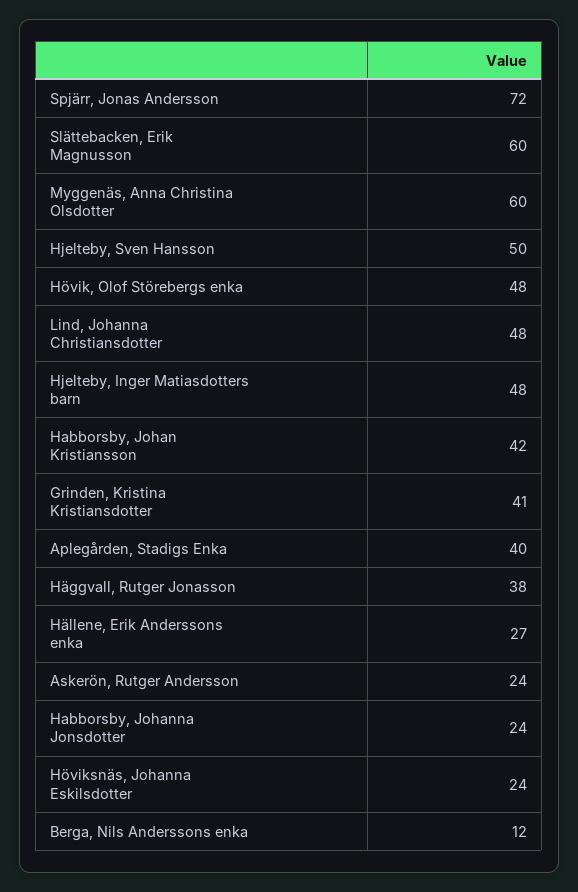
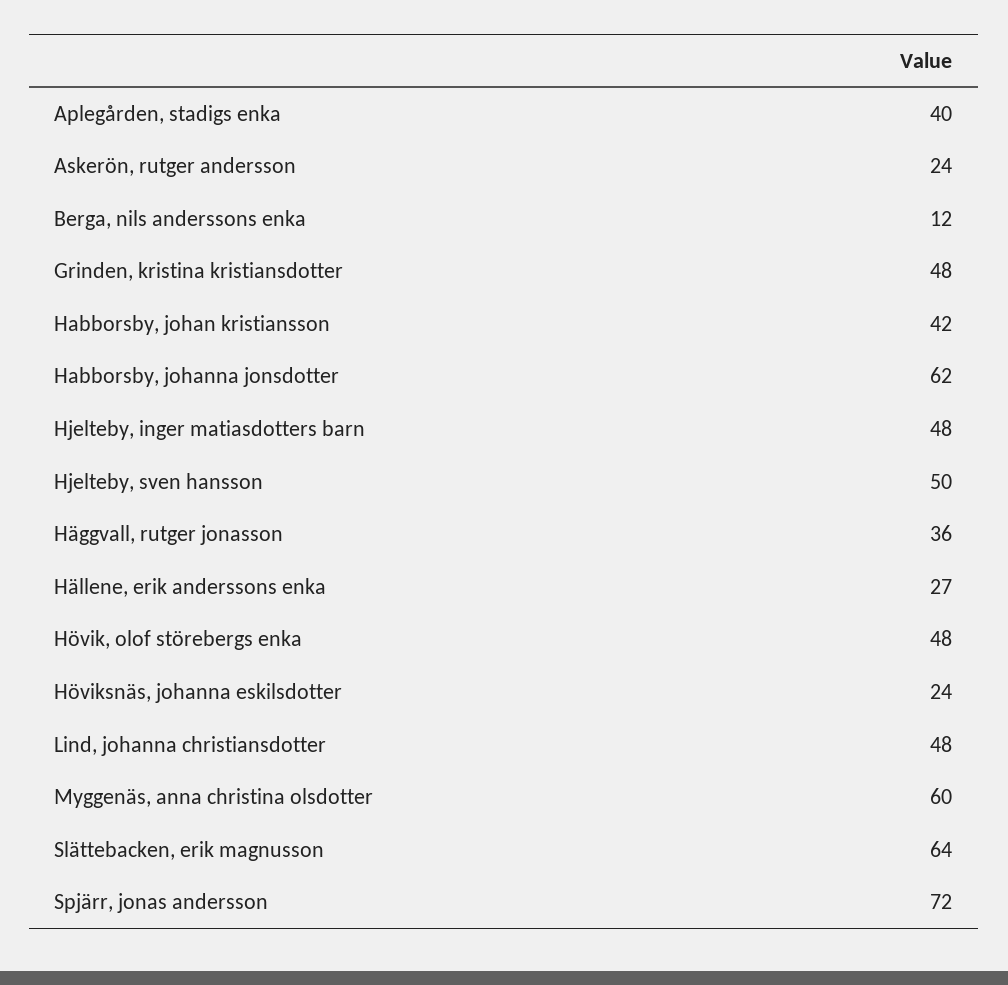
Slättebacken, Erik Magnusson: 60 -> 64
Grinden, Kristina Kristiansdotter: 41 -> 48
Häggvall, Rutger Jonasson: 38 -> 36
Habborsby, Johanna Jonsdotter: 24 -> 62

